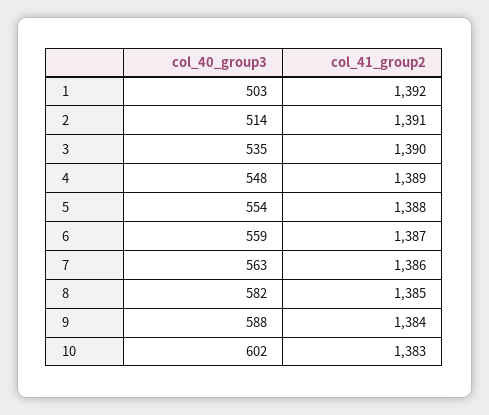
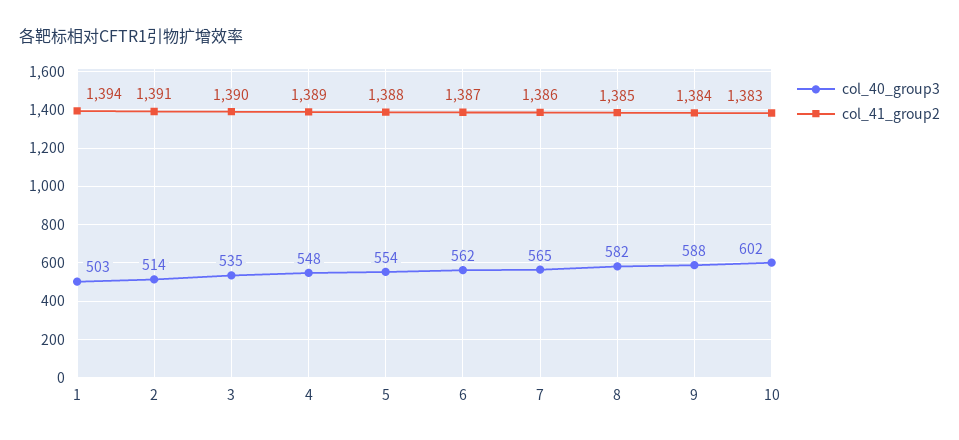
col_41_group2, 1: 1392 -> 1394
col_40_group3, 6: 559 -> 562
col_40_group3, 7: 563 -> 565

